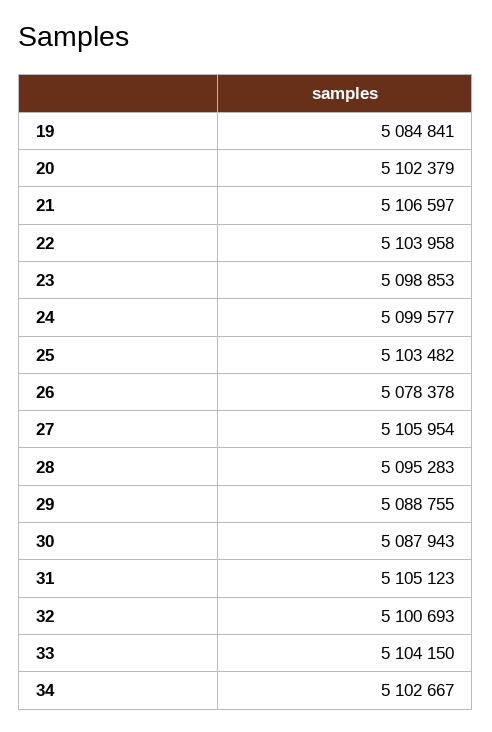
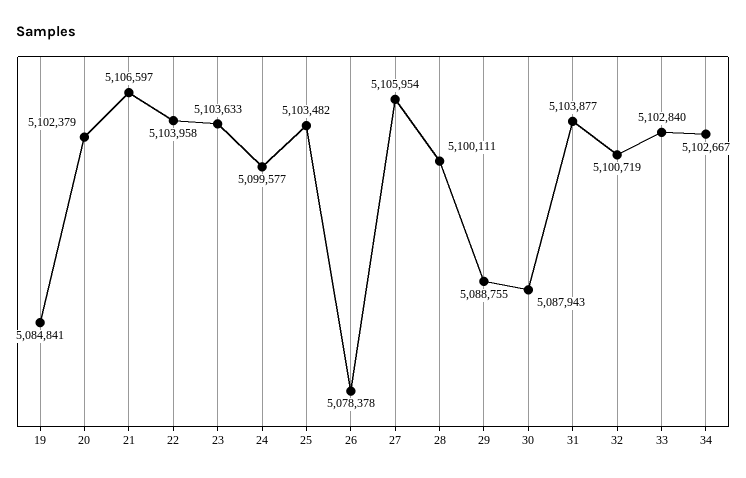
23: 5098853 -> 5103633
28: 5095283 -> 5100111
31: 5105123 -> 5103877
32: 5100693 -> 5100719
33: 5104150 -> 5102840

